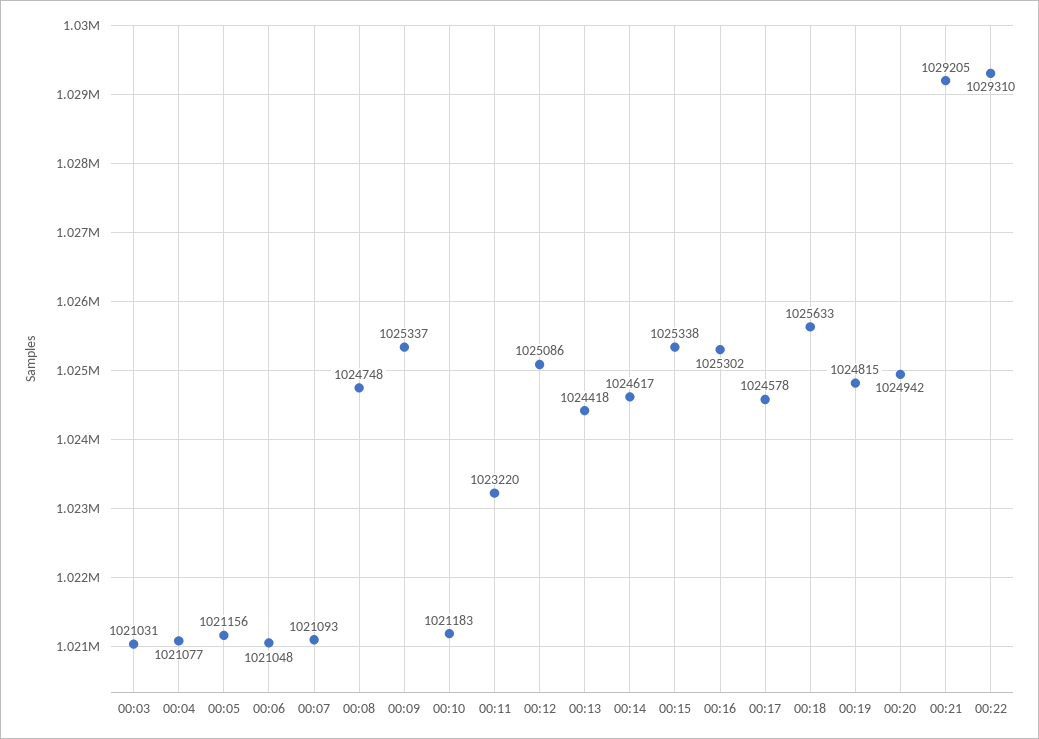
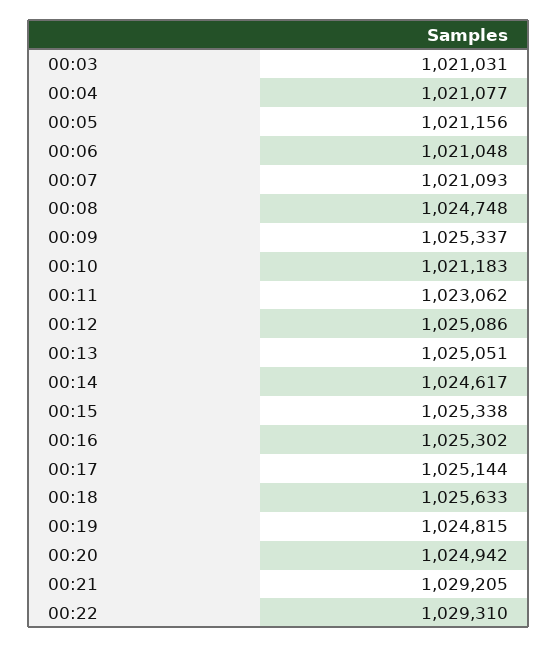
00:11: 1023220 -> 1023062
00:13: 1024418 -> 1025051
00:17: 1024578 -> 1025144

